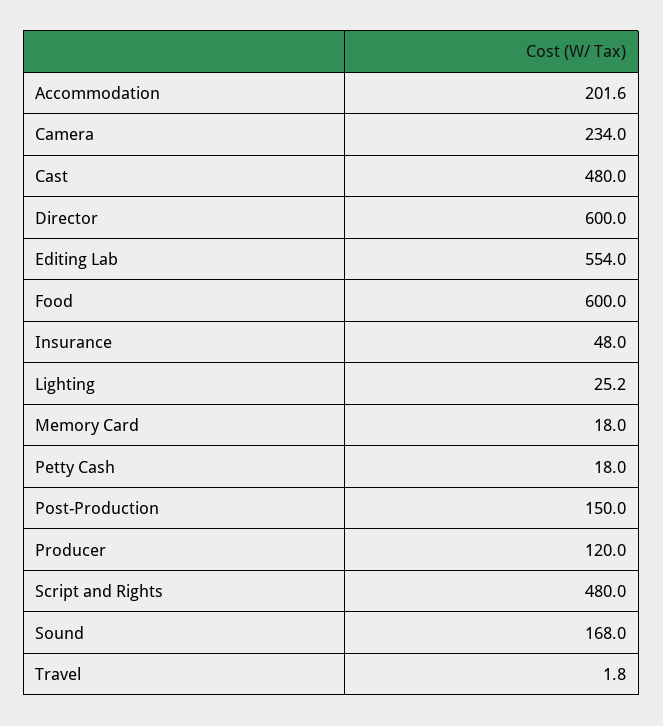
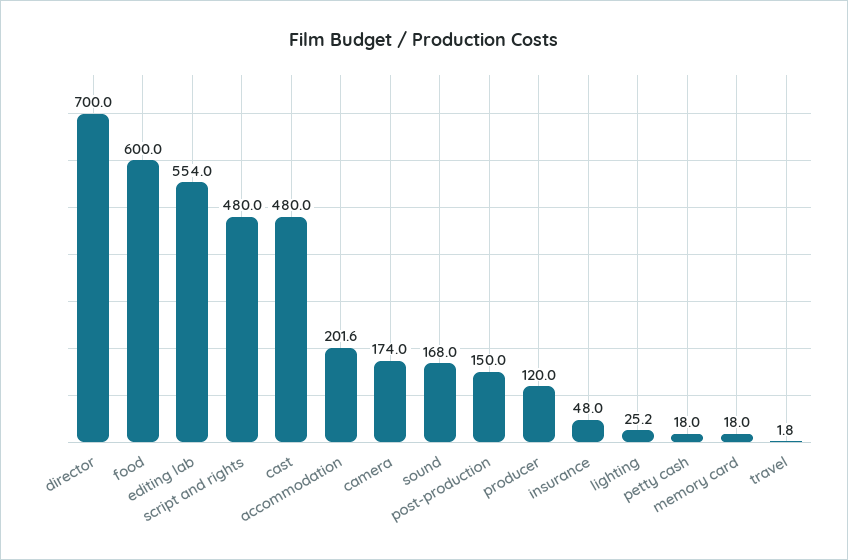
Camera: 234 -> 174
Director: 600 -> 700

